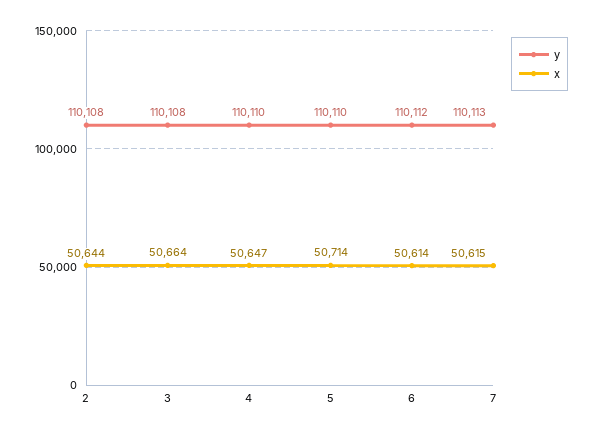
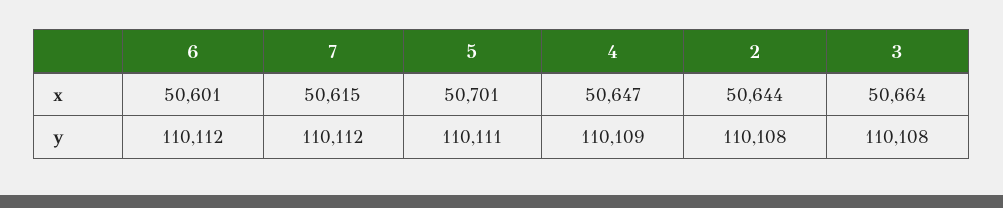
y, 4: 110110 -> 110109
y, 5: 110110 -> 110111
x, 5: 50714 -> 50701
x, 6: 50614 -> 50601
y, 7: 110113 -> 110112

